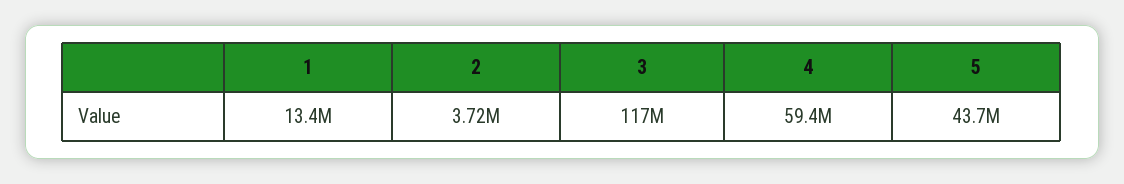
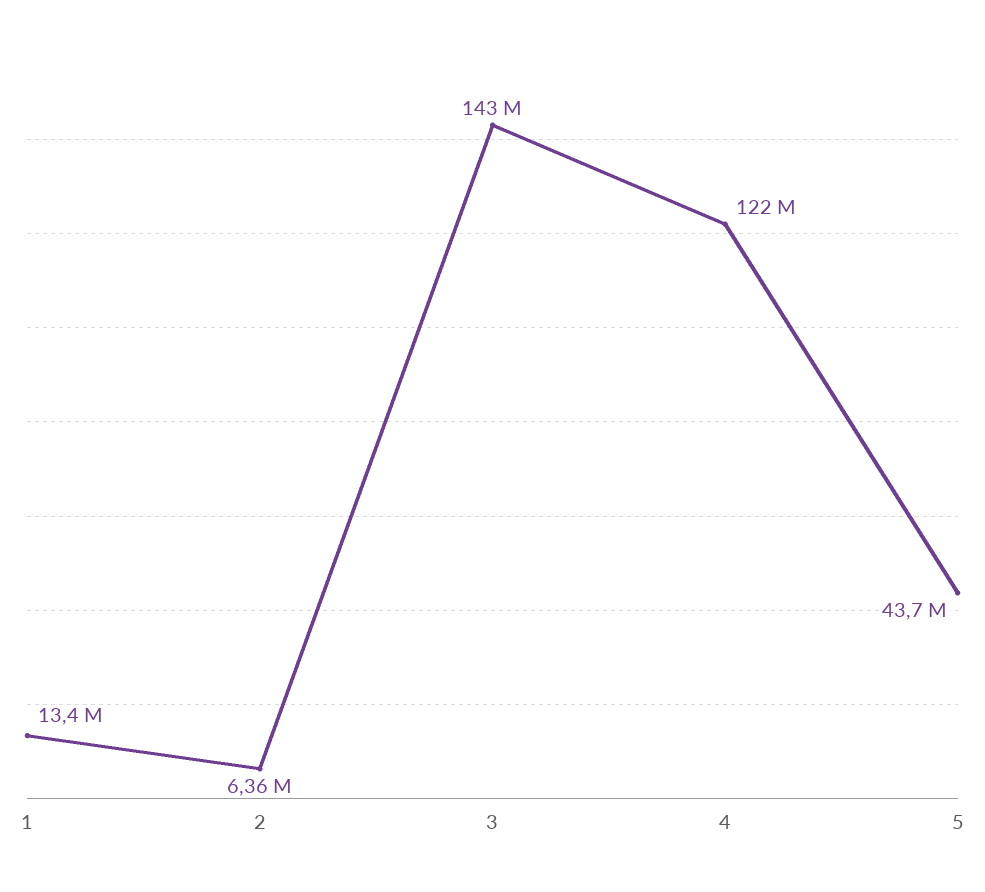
2: 3720000 -> 6360000
3: 117000000 -> 143000000
4: 59400000 -> 122000000

